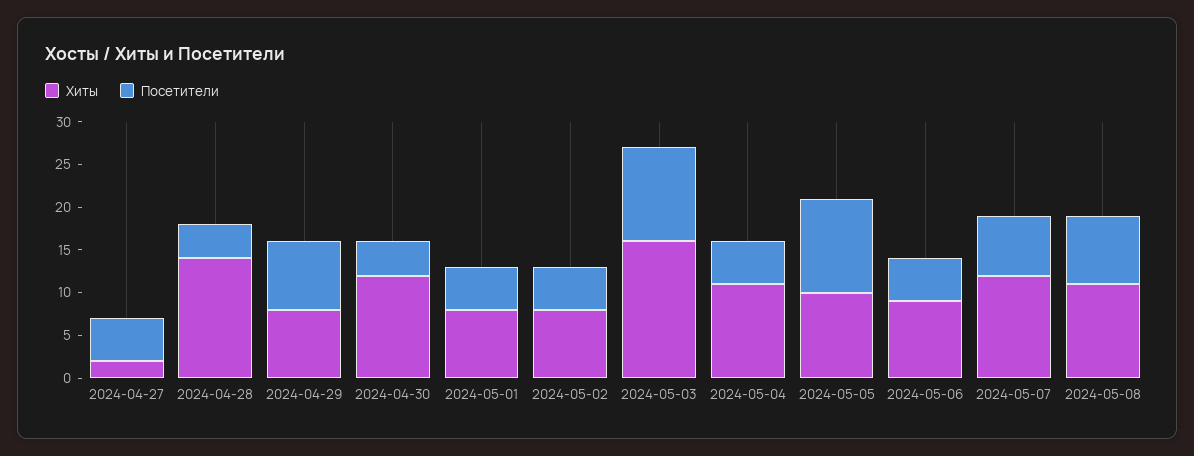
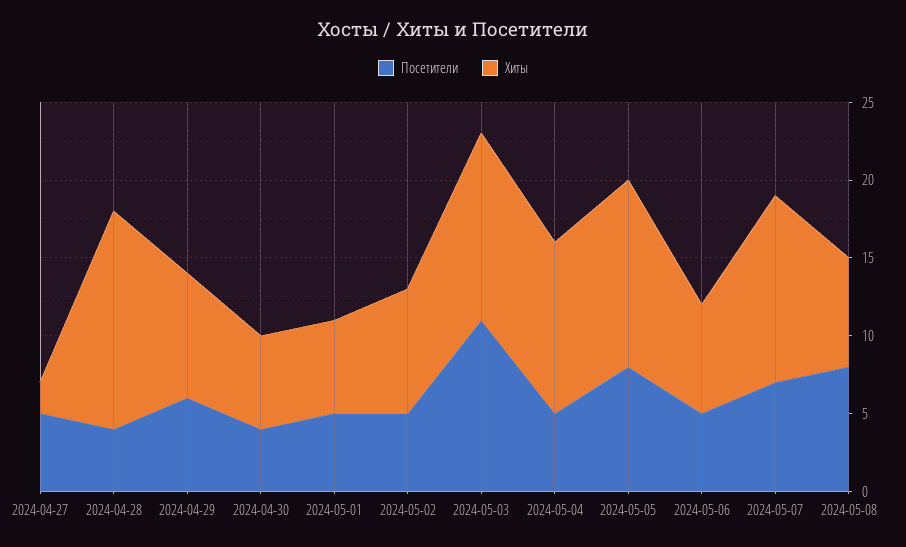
Посетители, 2024-04-29: 8 -> 6
Хиты, 2024-04-30: 12 -> 6
Хиты, 2024-05-01: 8 -> 6
Хиты, 2024-05-03: 16 -> 12
Хиты, 2024-05-05: 10 -> 12
Посетители, 2024-05-05: 11 -> 8
Хиты, 2024-05-06: 9 -> 7
Хиты, 2024-05-08: 11 -> 7

